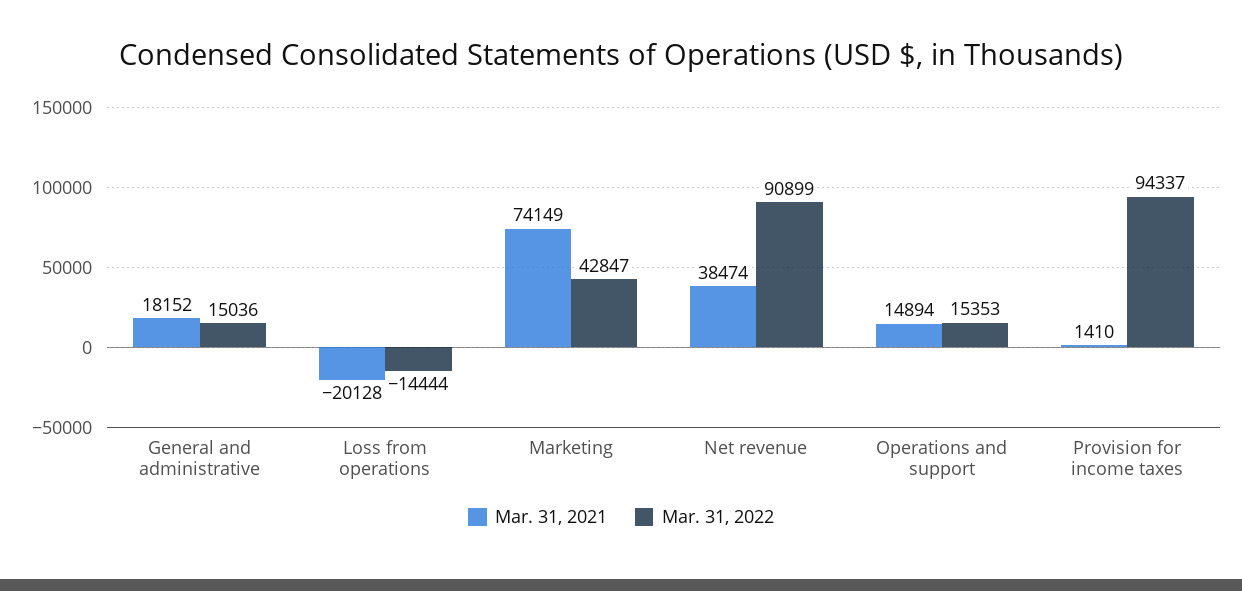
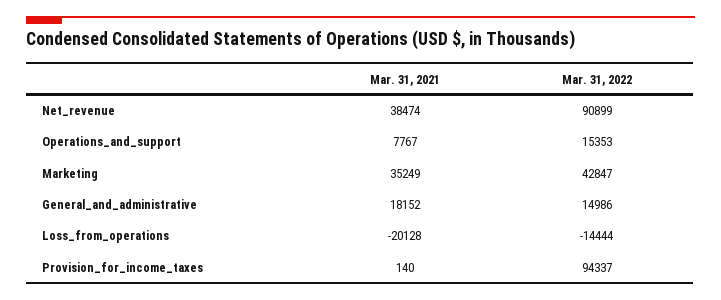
Mar. 31, 2022, General and administrative: 15036 -> 14986
Mar. 31, 2021, Marketing: 74149 -> 35249
Mar. 31, 2021, Operations and support: 14894 -> 7767
Mar. 31, 2021, Provision for income taxes: 1410 -> 140

